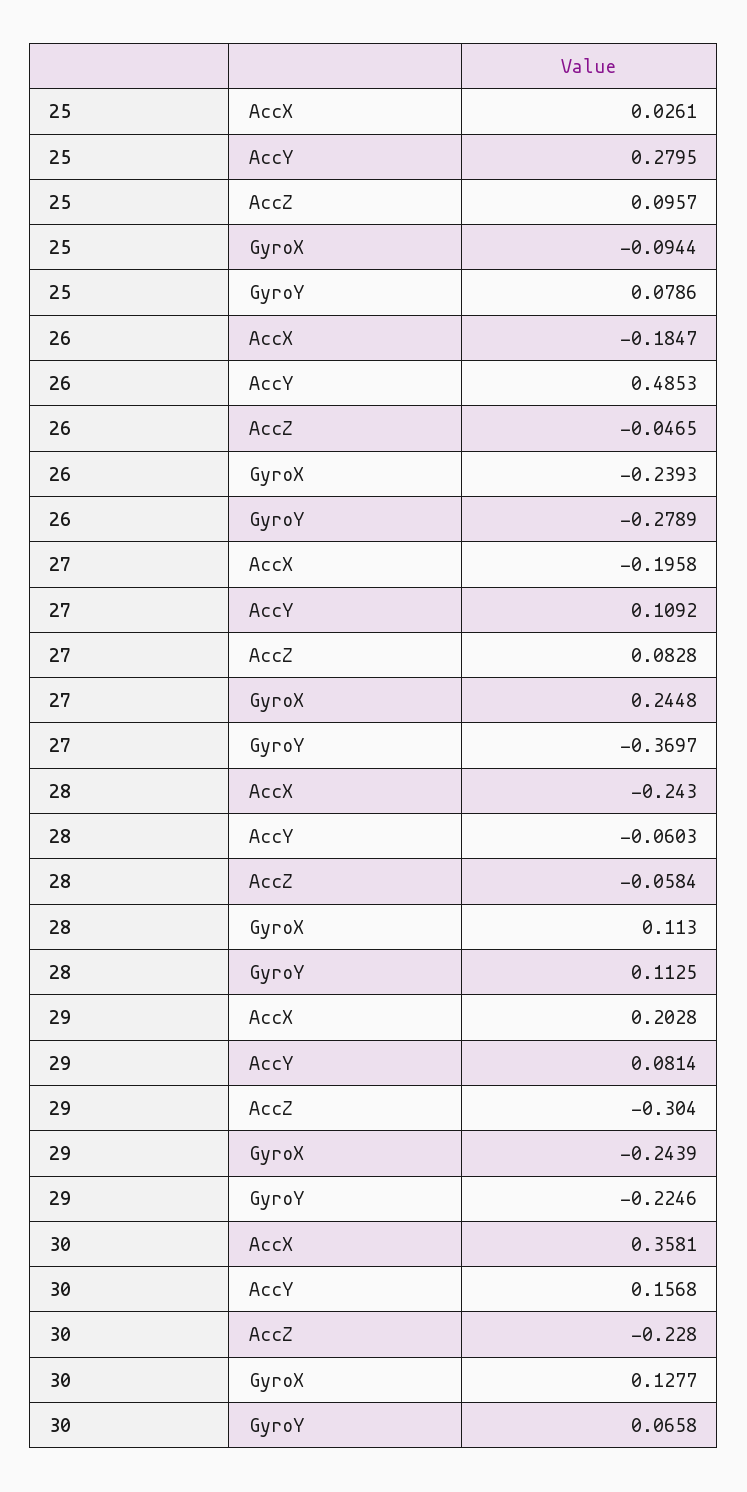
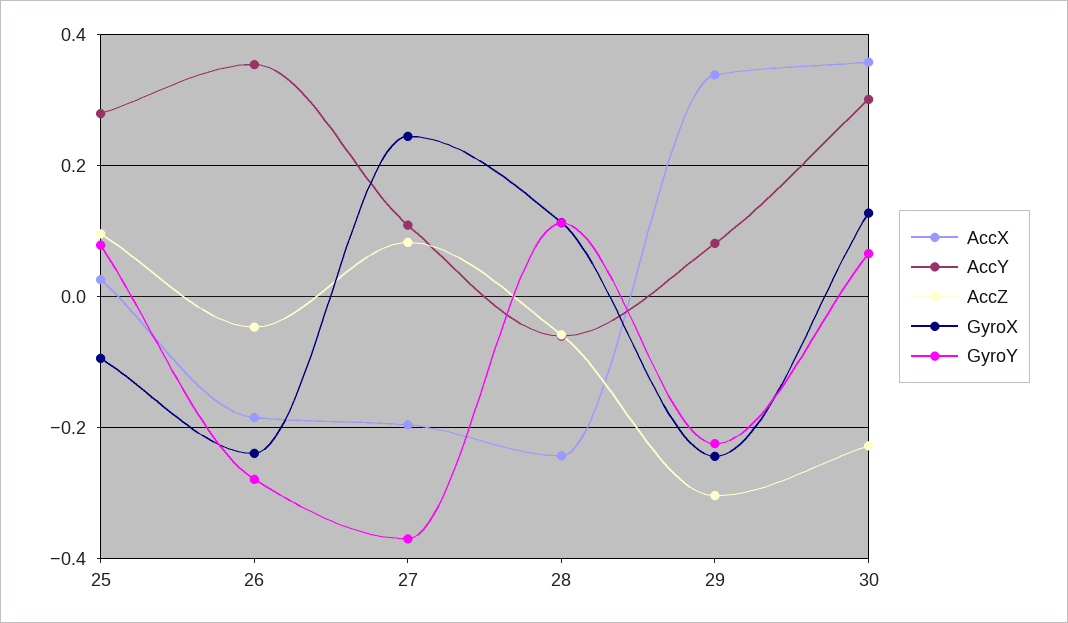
AccY, 26: 0.4853 -> 0.36
AccX, 29: 0.2028 -> 0.34
AccY, 30: 0.1568 -> 0.3

